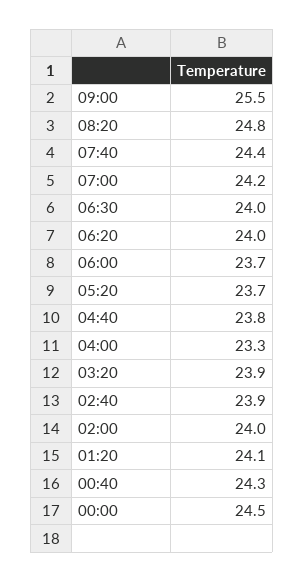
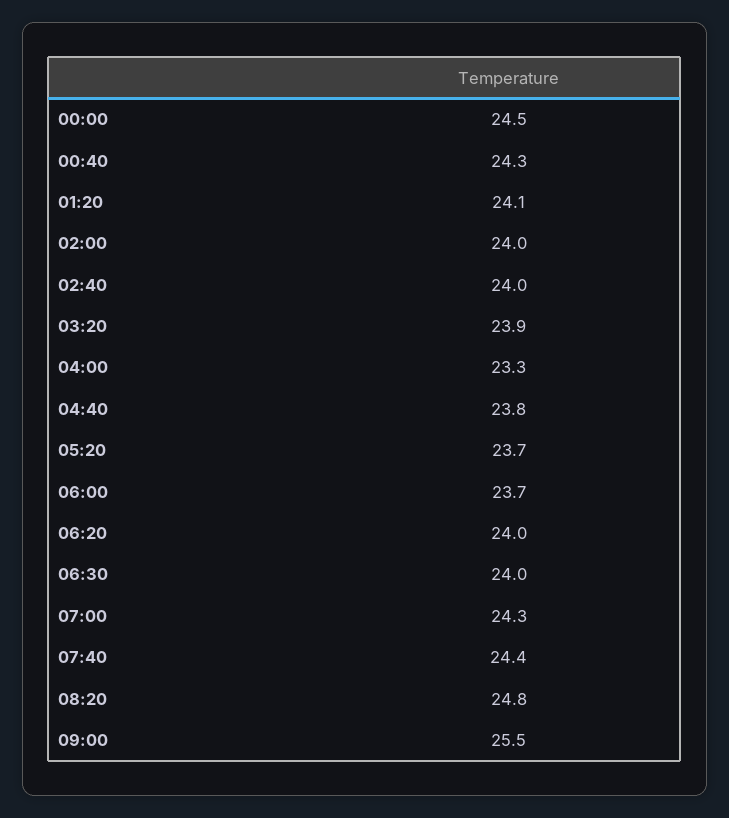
07:00: 24.2 -> 24.3
02:40: 23.9 -> 24

